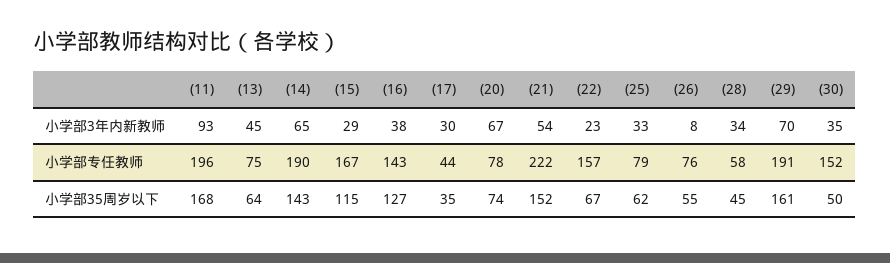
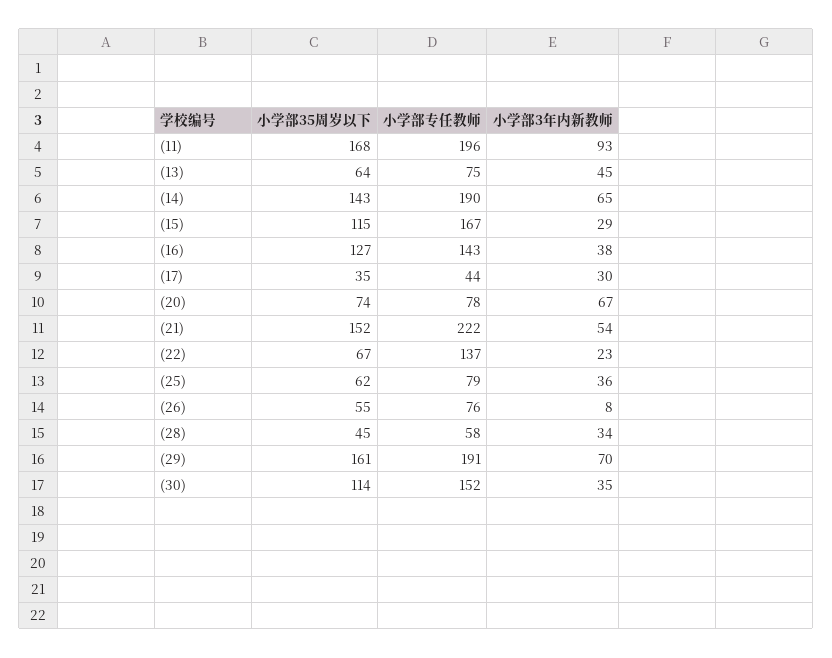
(25), 小学部3年内新教师: 33 -> 36
(22), 小学部专任教师: 157 -> 137
(30), 小学部35周岁以下: 50 -> 114

